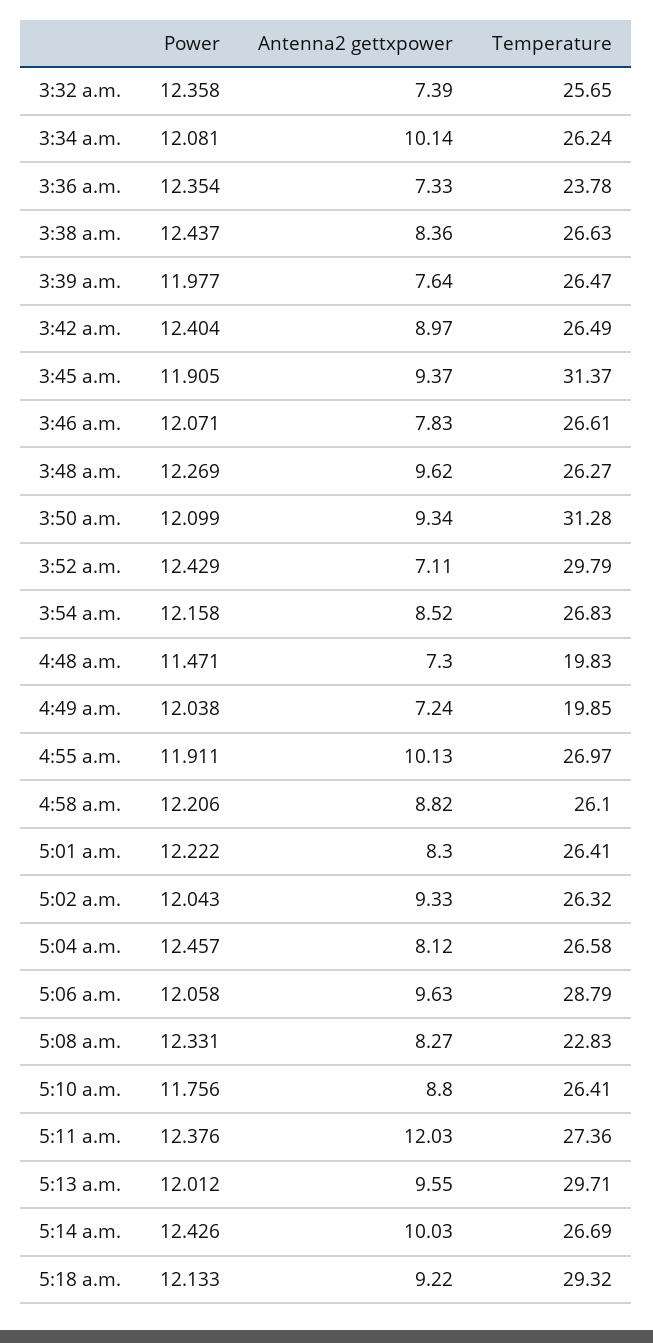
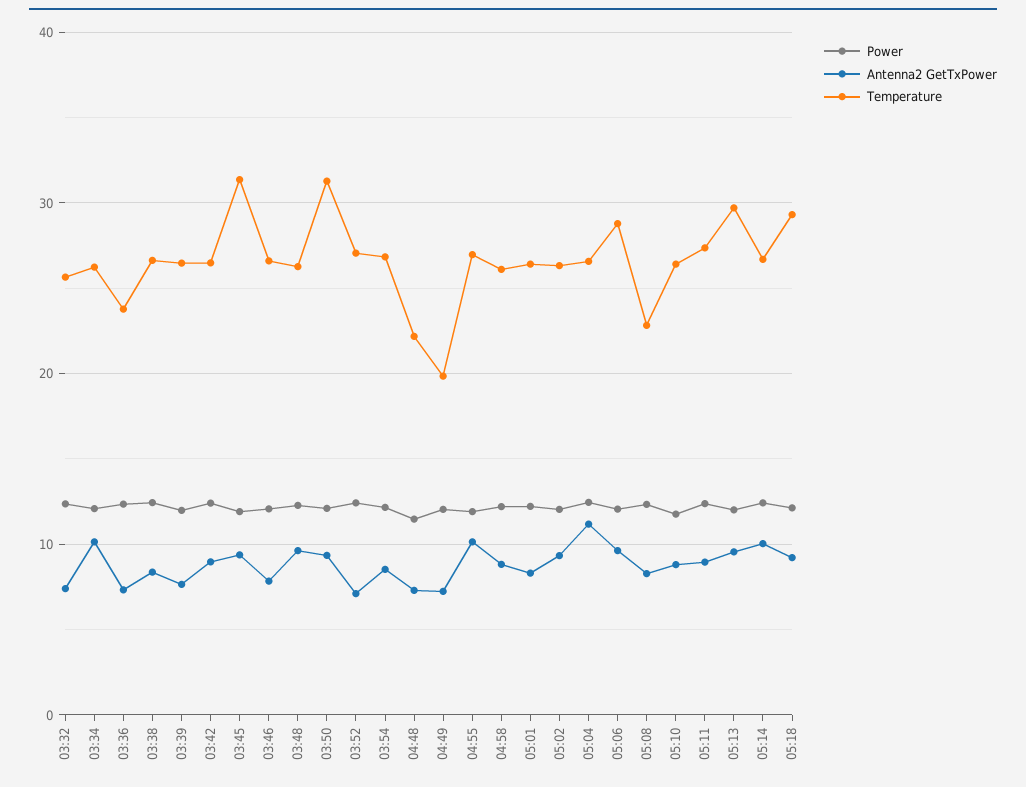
Temperature, 3:52 a.m.: 29.79 -> 27
Temperature, 4:48 a.m.: 19.83 -> 22
Antenna2 gettxpower, 5:04 a.m.: 8.12 -> 11
Antenna2 gettxpower, 5:11 a.m.: 12.03 -> 9

